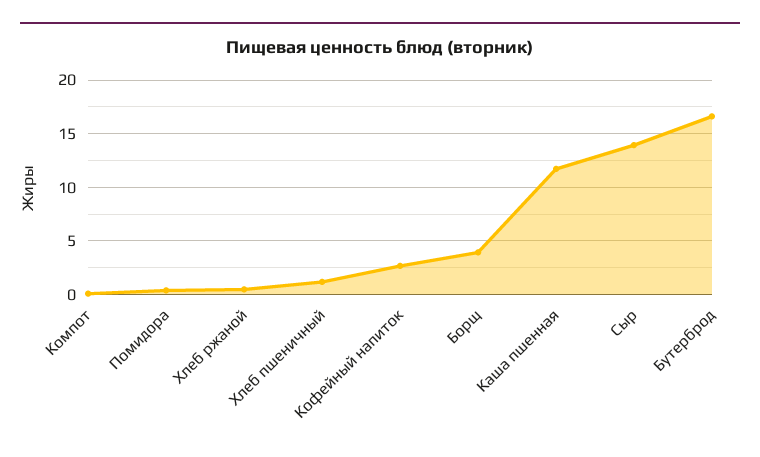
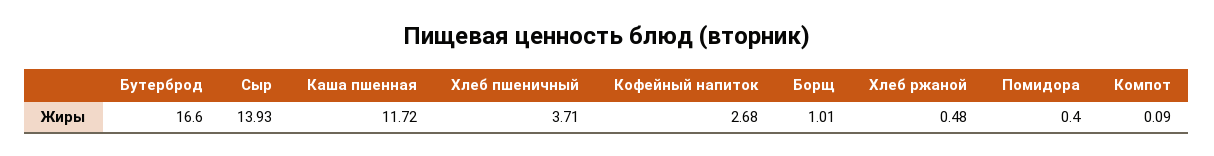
Хлеб пшеничный: 1 -> 3.71
Борщ: 4 -> 1.01

